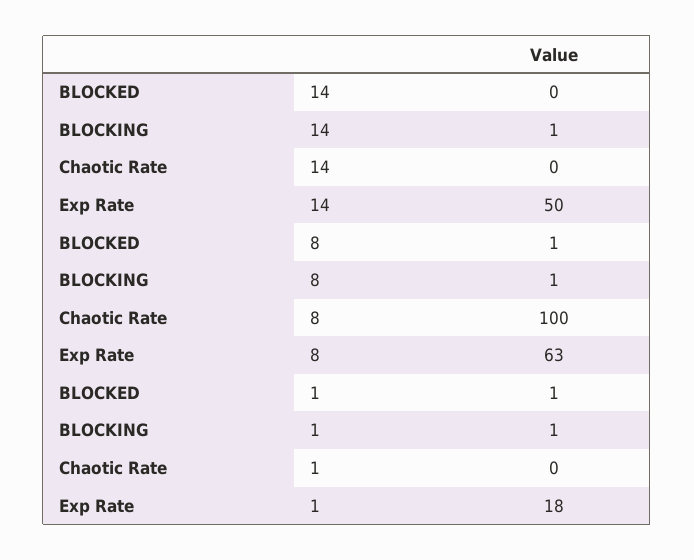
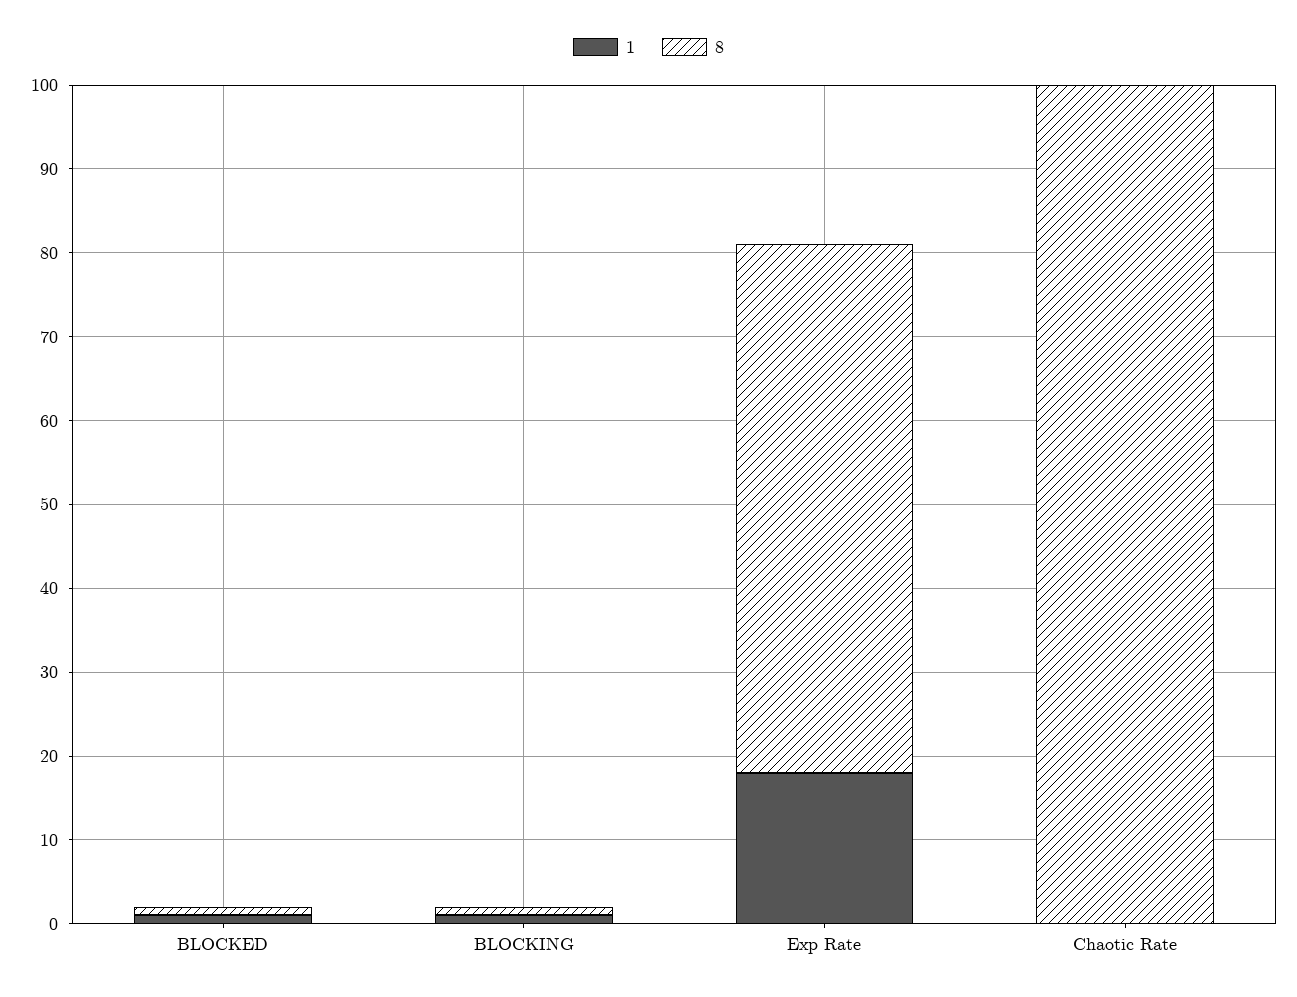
14, BLOCKED: 0 -> none
14, BLOCKING: 1 -> none
14, Chaotic Rate: 0 -> none
14, Exp Rate: 50 -> none

